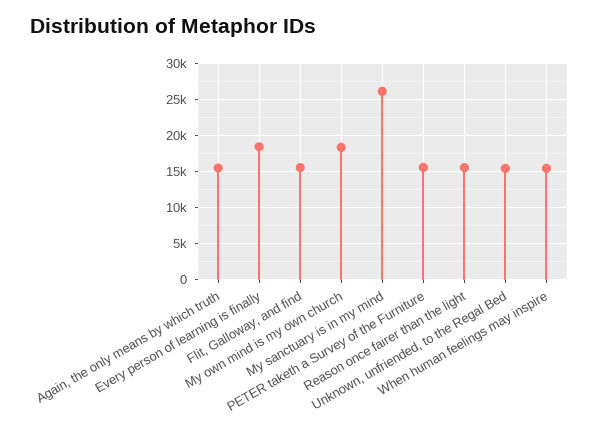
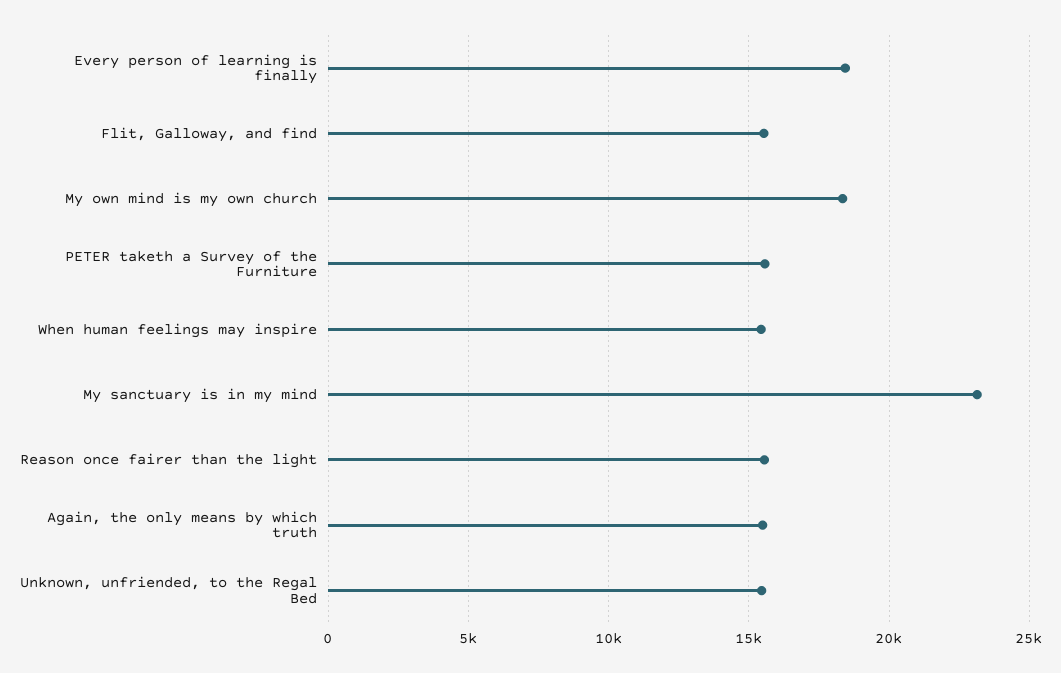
My sanctuary is in my mind: 26000 -> 23000

